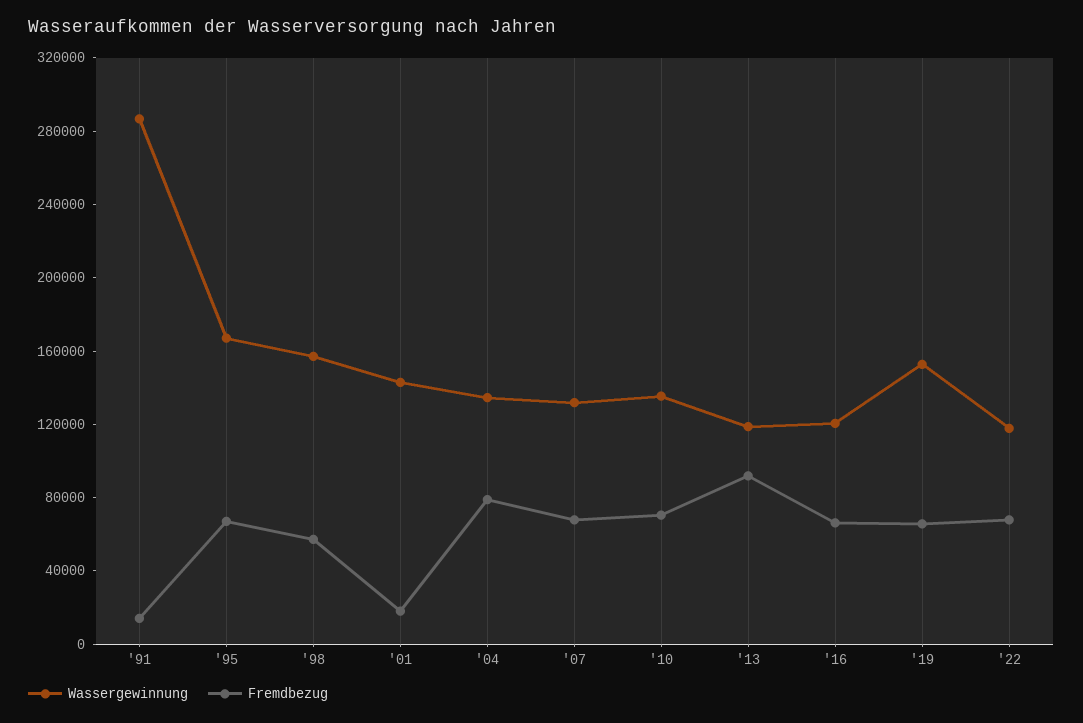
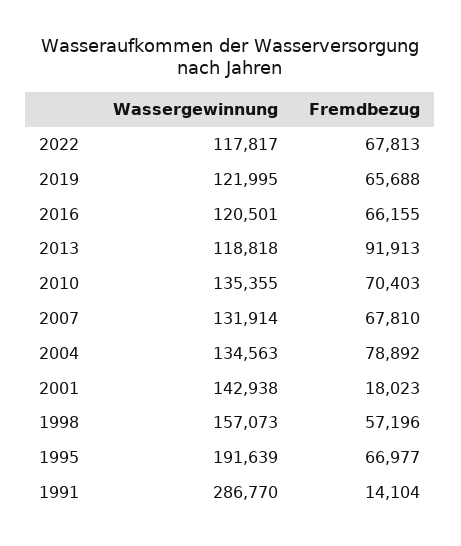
Wassergewinnung, '95: 170000 -> 191639
Wassergewinnung, '19: 150000 -> 121995

